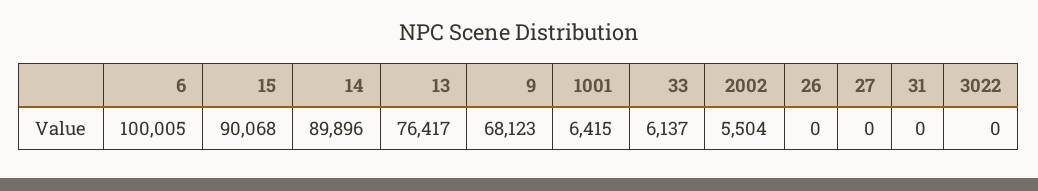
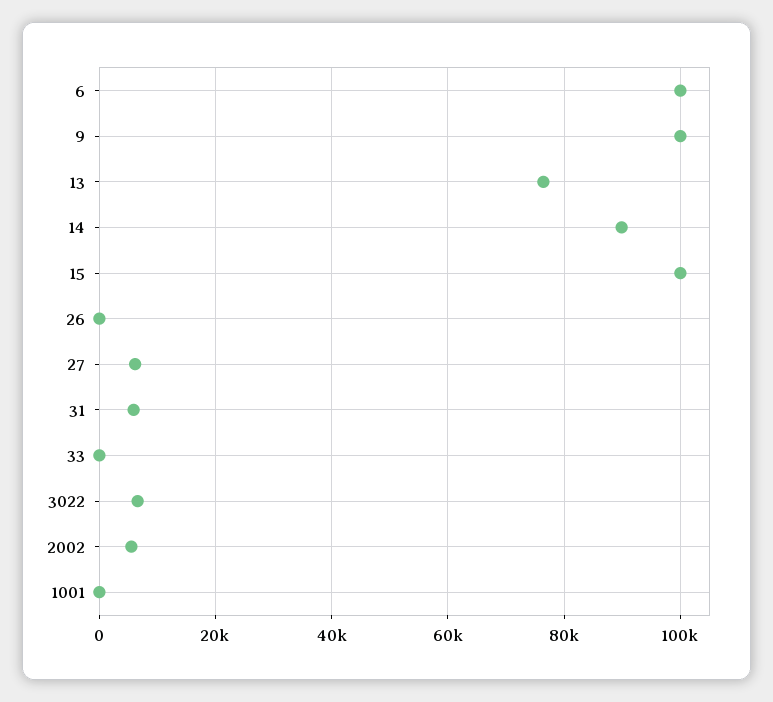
15: 90068 -> 100000
9: 68123 -> 100000
1001: 6415 -> 0
33: 6137 -> 0
27: 0 -> 6000
31: 0 -> 6000
3022: 0 -> 6000

